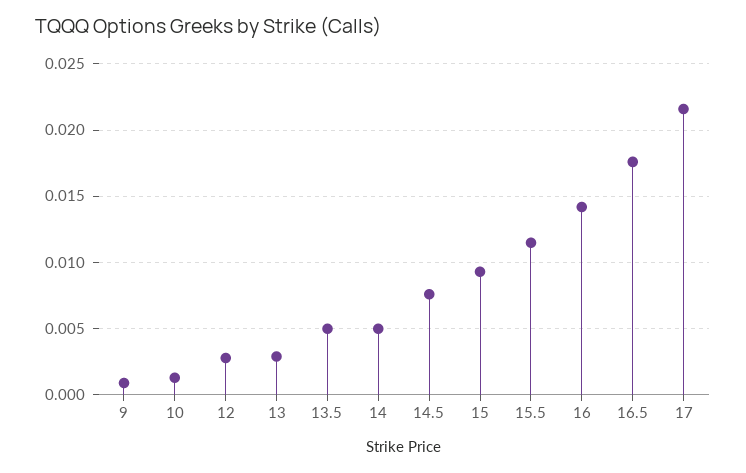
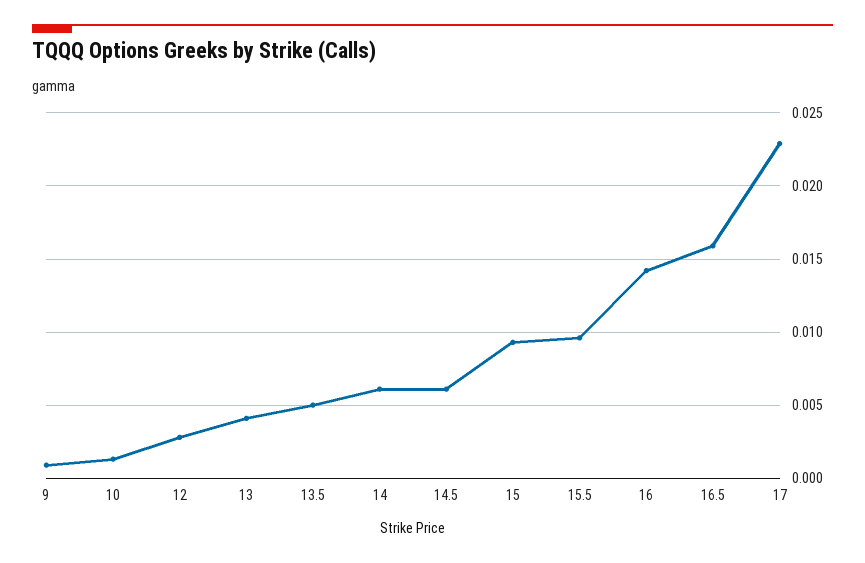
13: 0.003 -> 0.004
14: 0.005 -> 0.006
14.5: 0.0075 -> 0.006
15.5: 0.0115 -> 0.0095
16.5: 0.0175 -> 0.016
17: 0.0215 -> 0.023

